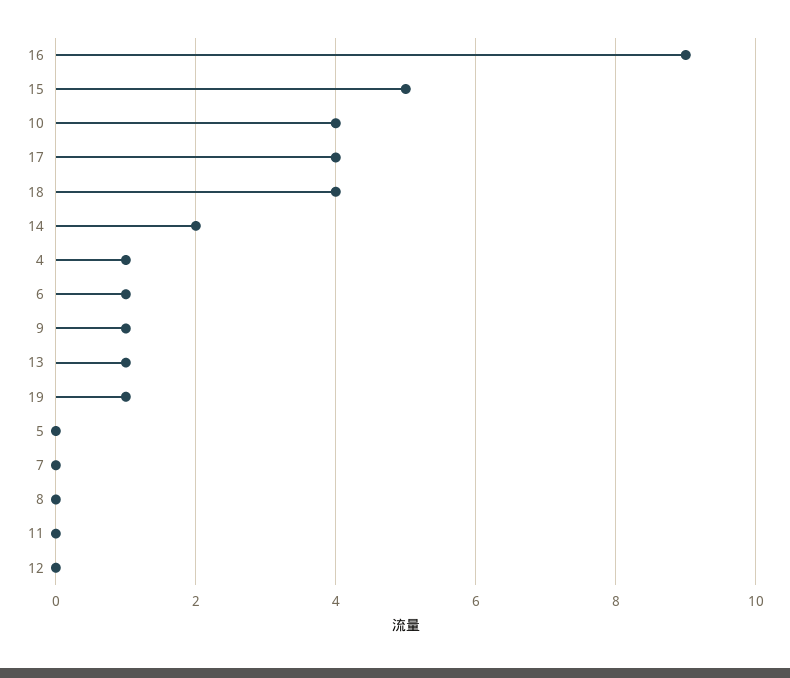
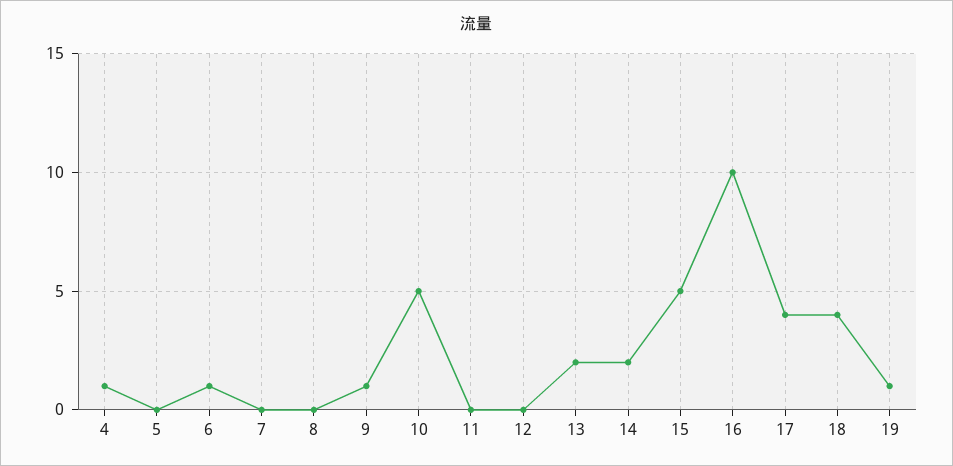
16: 9 -> 10
10: 4 -> 5
13: 1 -> 2

